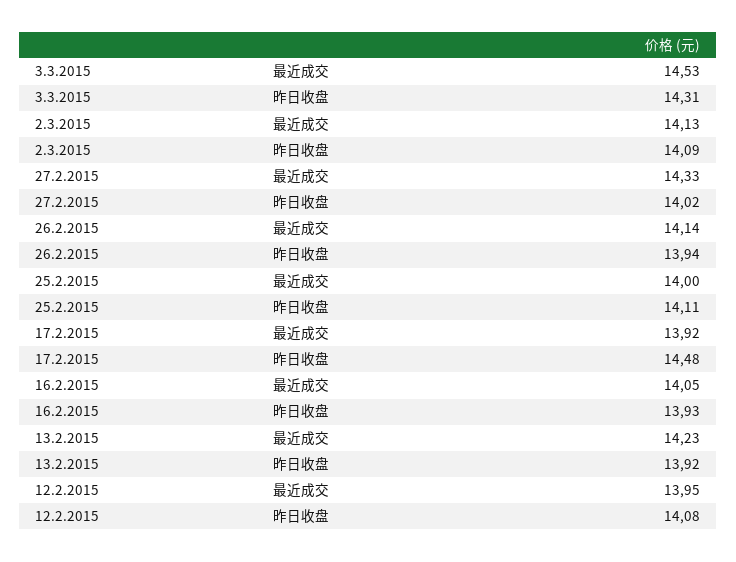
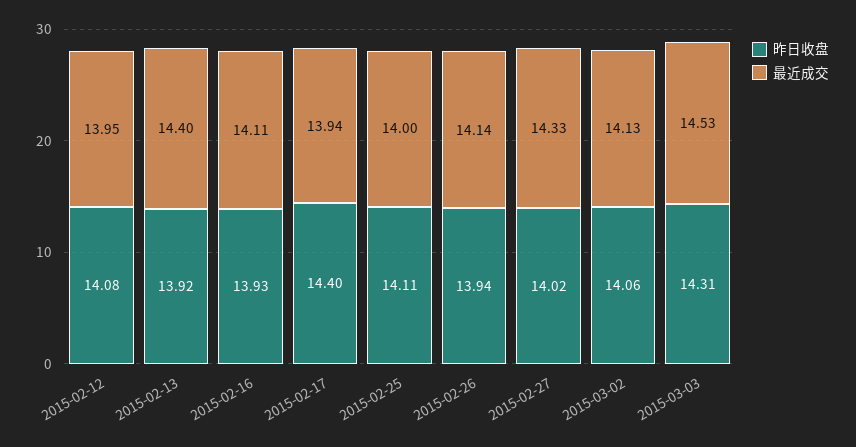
昨日收盘, 2.3.2015: 14.09 -> 14.06
最近成交, 17.2.2015: 13.92 -> 13.94
昨日收盘, 17.2.2015: 14.48 -> 14.4
最近成交, 16.2.2015: 14.05 -> 14.11
最近成交, 13.2.2015: 14.23 -> 14.4

